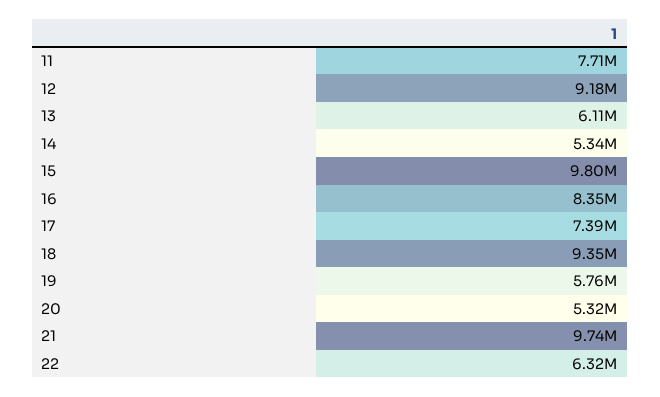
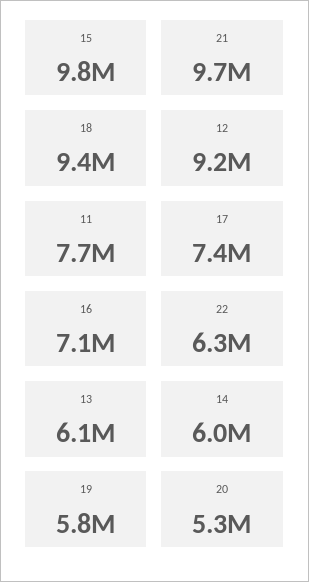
14: 5340000 -> 6000000
16: 8350000 -> 7100000

